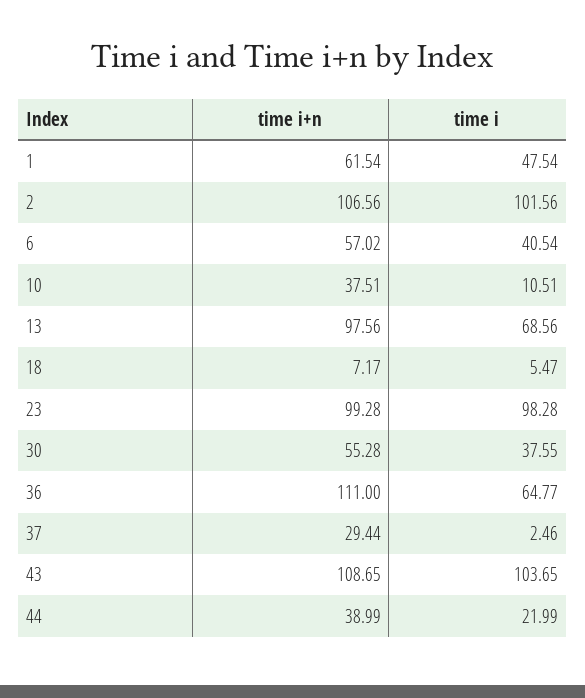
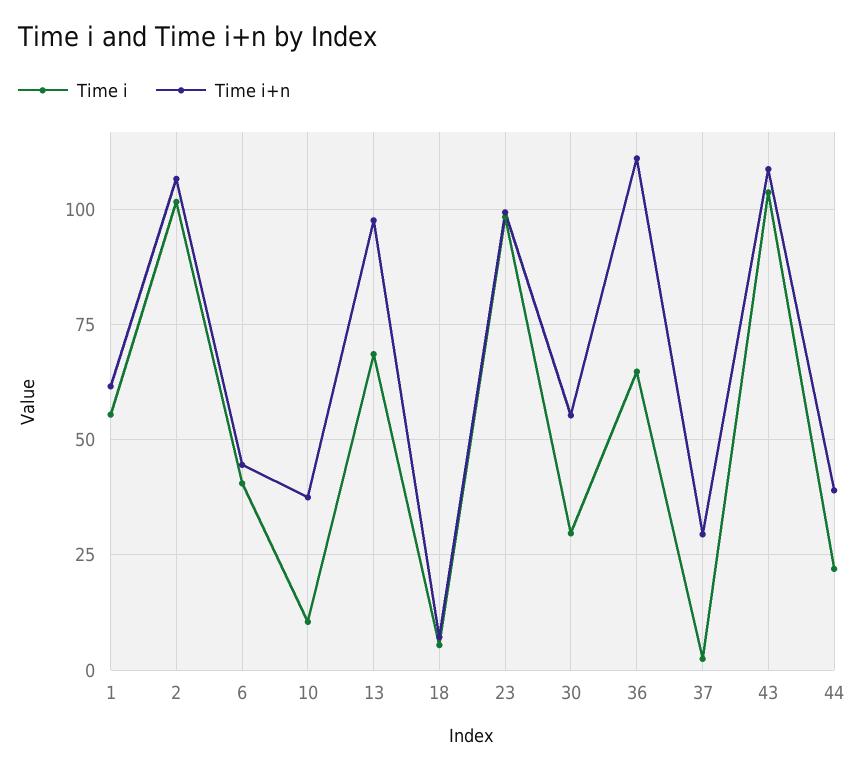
time i, 1: 47.54 -> 55
time i+n, 6: 57.02 -> 45
time i, 30: 37.55 -> 30

